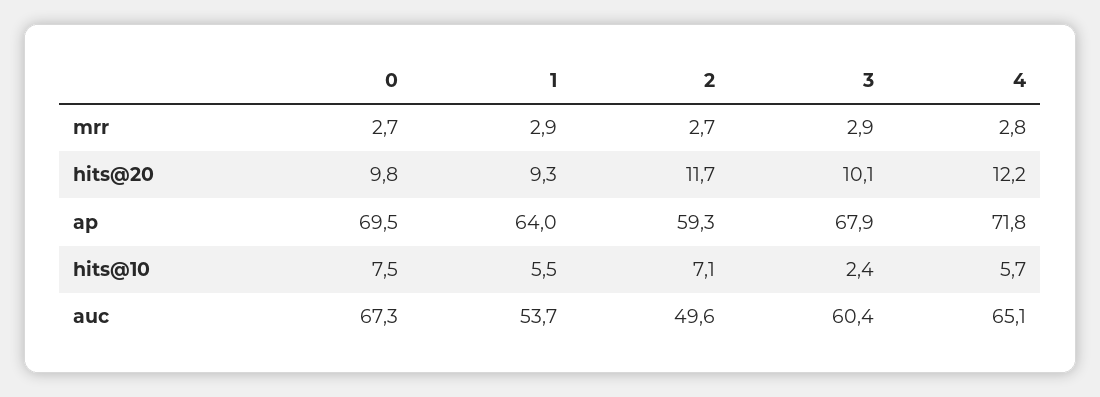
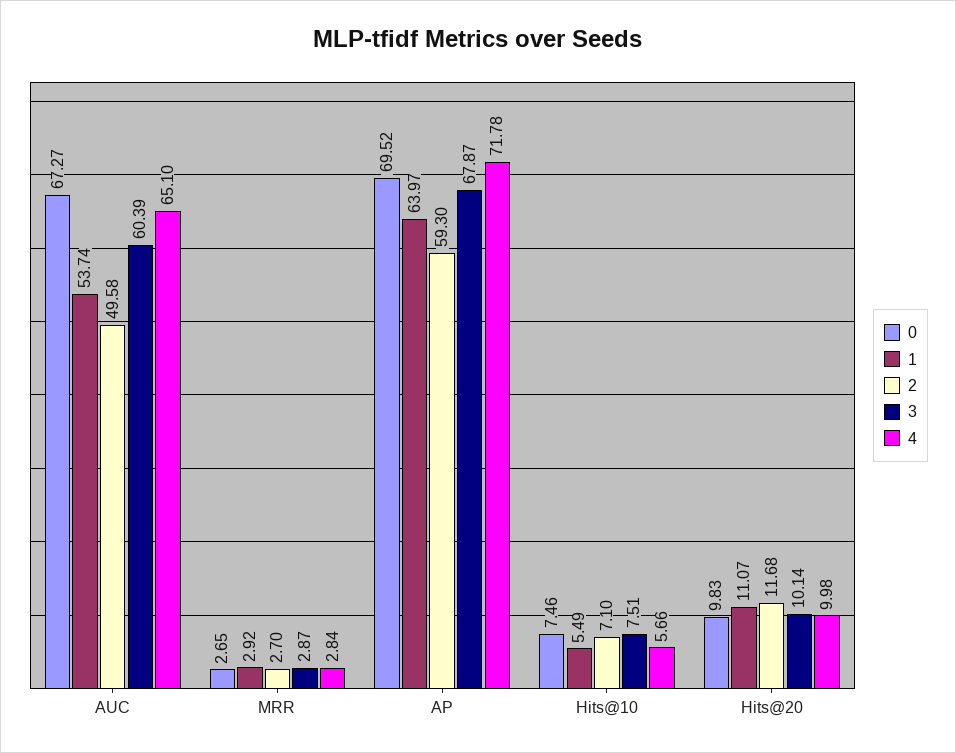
1, hits@20: 9.3 -> 11.07
4, hits@20: 12.2 -> 9.98
3, hits@10: 2.4 -> 7.51

